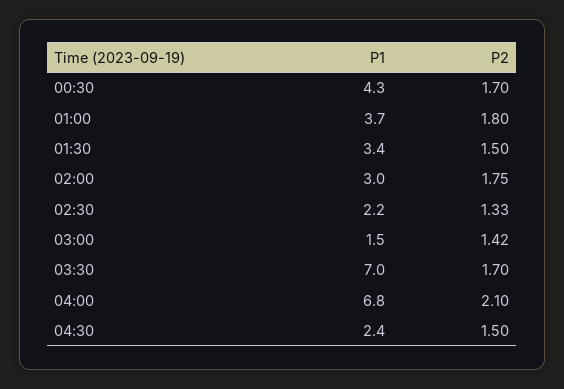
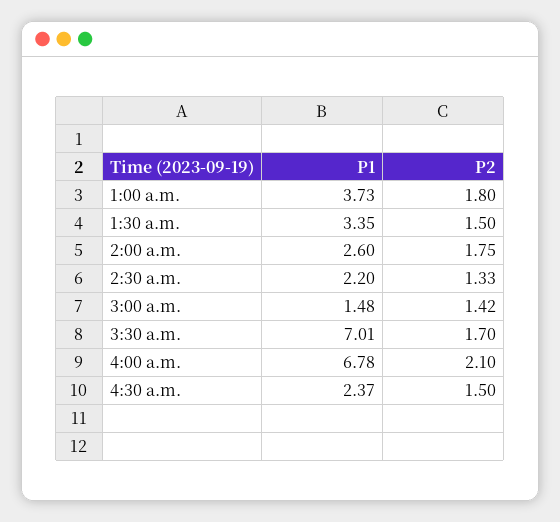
P1, 00:30: 4.3 -> none
P2, 00:30: 1.7 -> none
P1, 02:00: 3 -> 2.6

